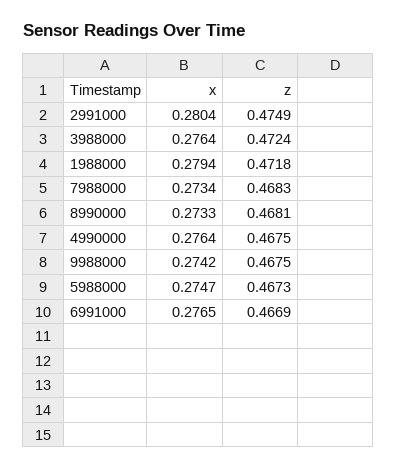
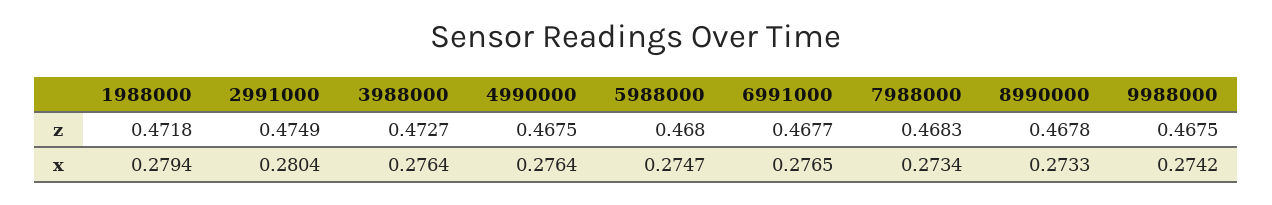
z, 3988000: 0.4724 -> 0.4727
z, 8990000: 0.4681 -> 0.4678
z, 5988000: 0.4673 -> 0.468
z, 6991000: 0.4669 -> 0.4677

